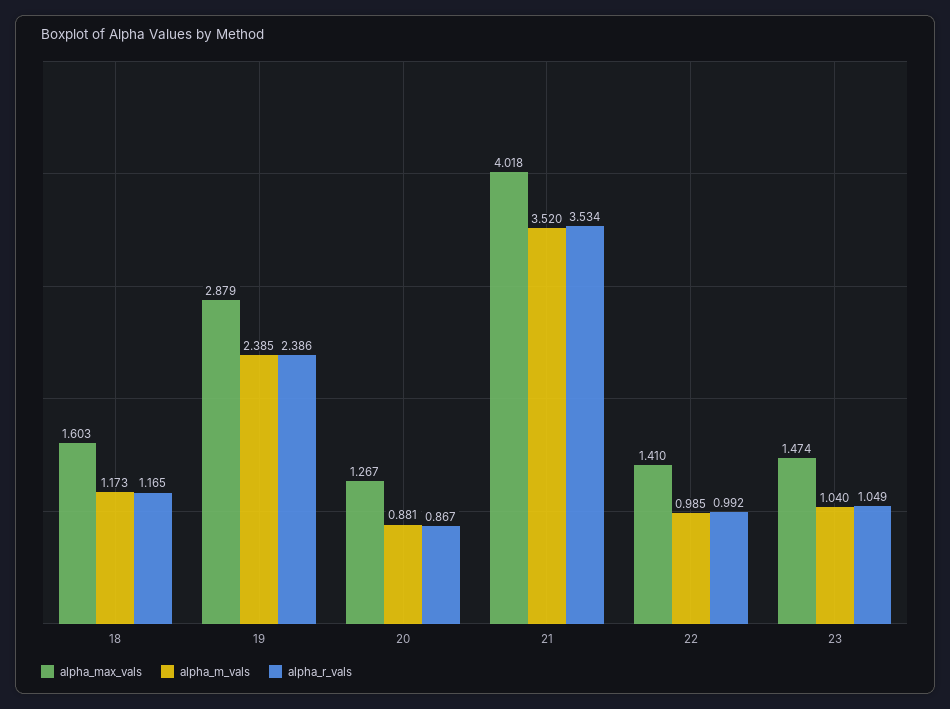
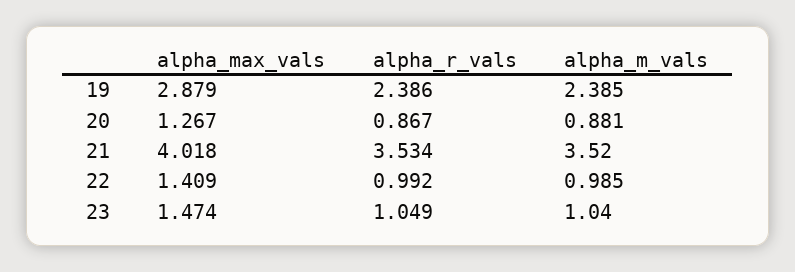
alpha_max_vals, 18: 1.603 -> none
alpha_m_vals, 18: 1.173 -> none
alpha_r_vals, 18: 1.165 -> none
alpha_max_vals, 22: 1.41 -> 1.409

